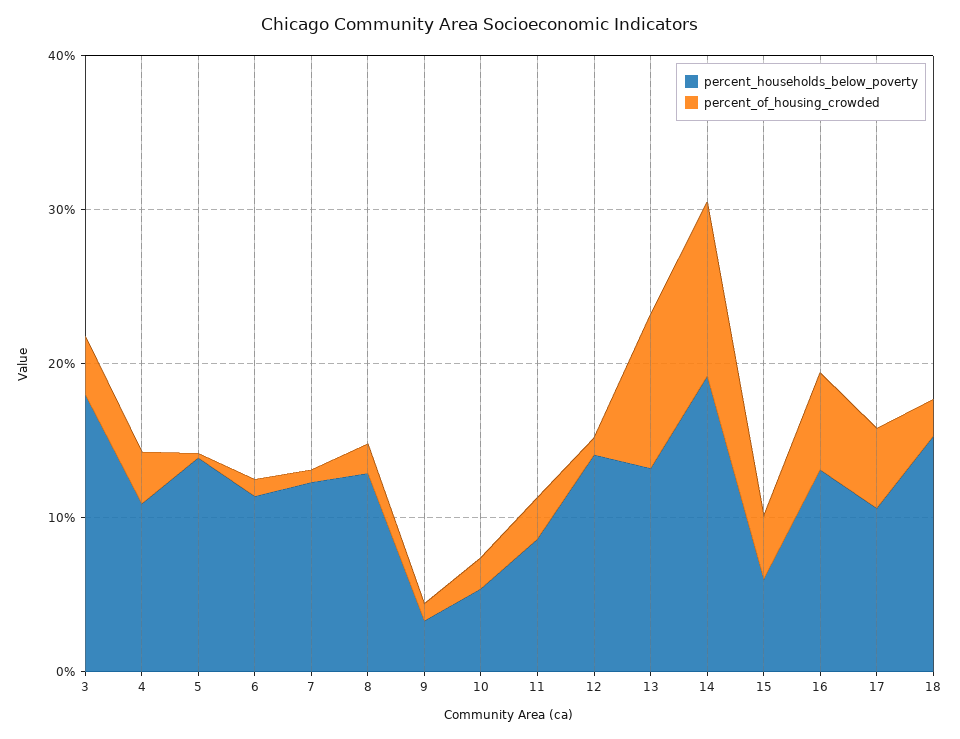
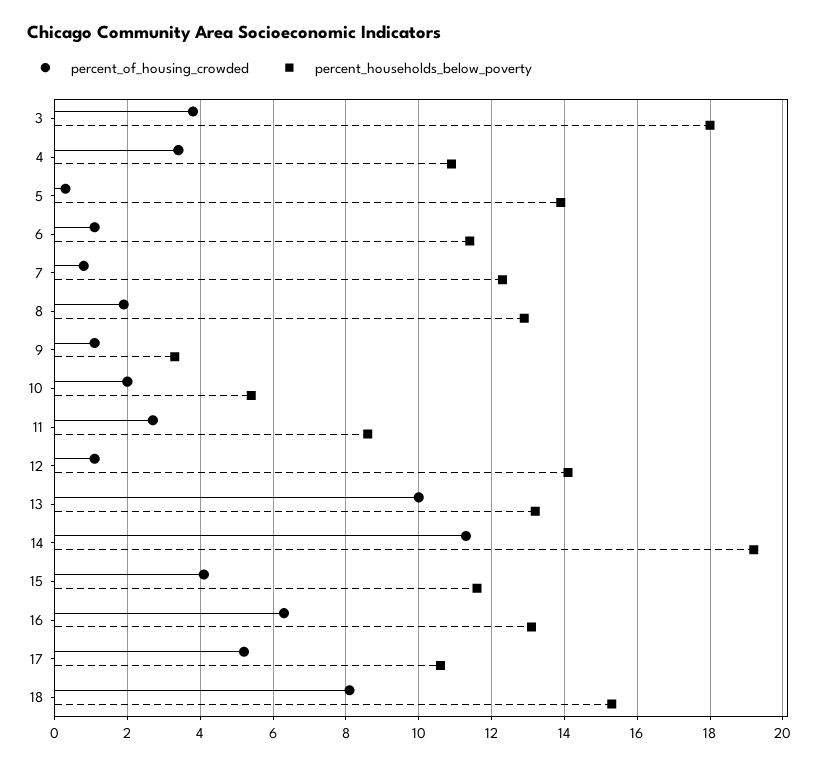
percent_households_below_poverty, 15: 6 -> 11.5
percent_of_housing_crowded, 18: 2 -> 8

